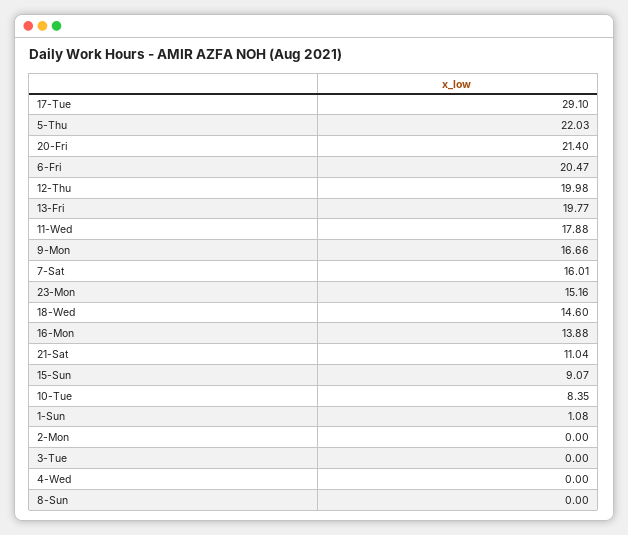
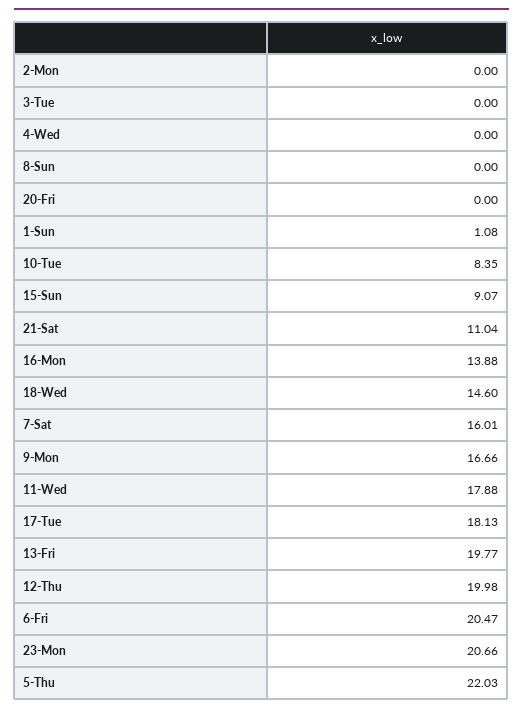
17-Tue: 29.1 -> 18.13
20-Fri: 21.4 -> 0
23-Mon: 15.16 -> 20.66

